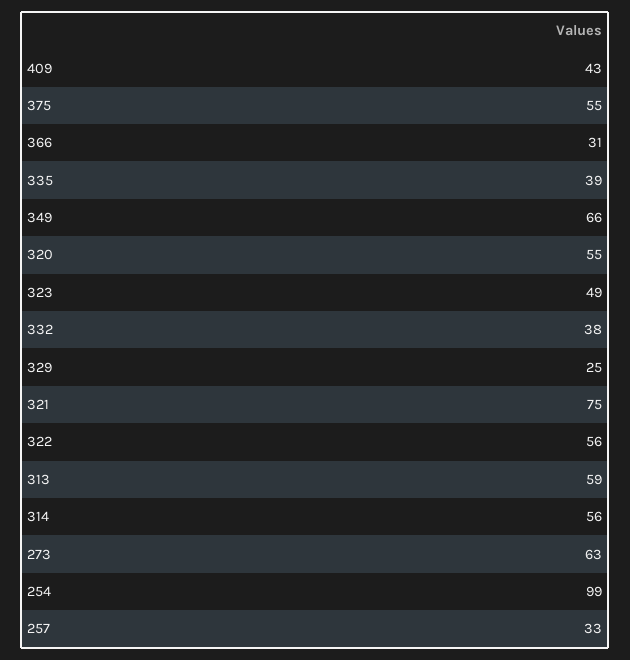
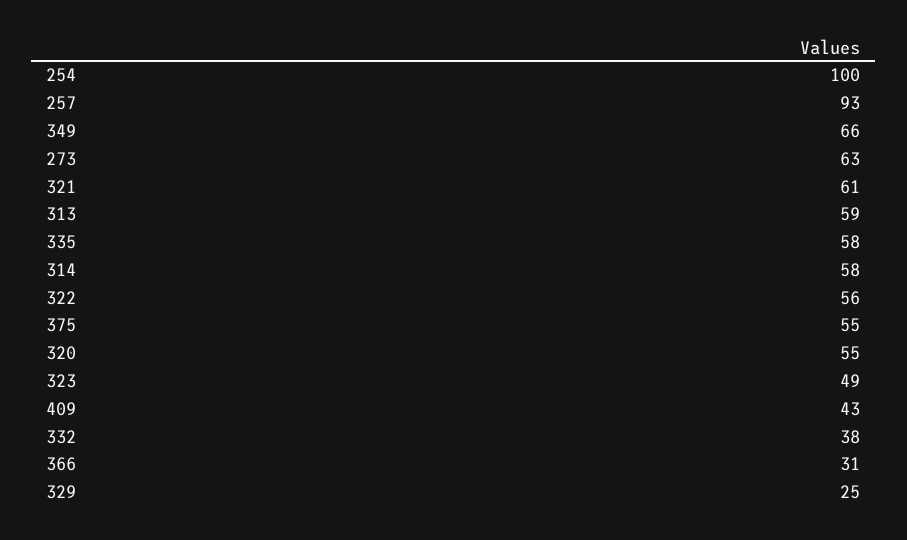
335: 39 -> 58
321: 75 -> 61
314: 56 -> 58
254: 99 -> 100
257: 33 -> 93

